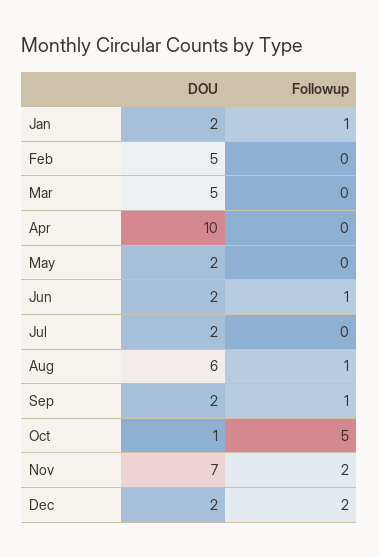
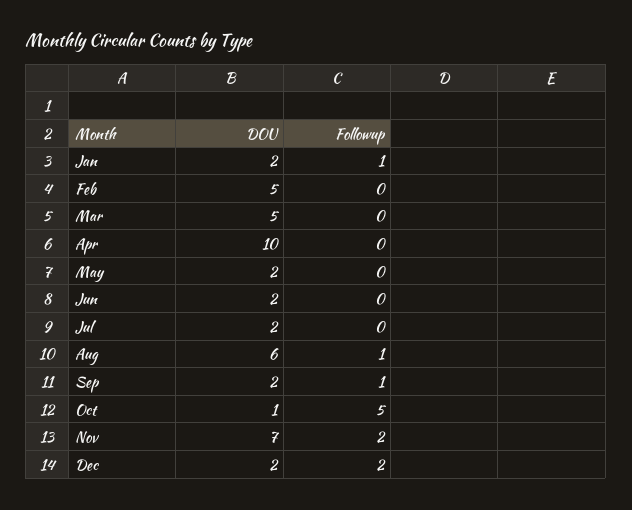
Followup, Jun: 1 -> 0

